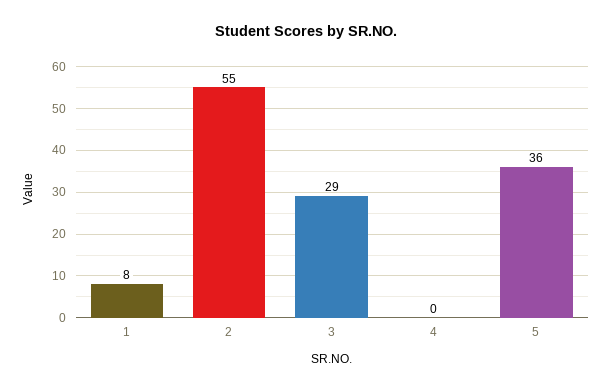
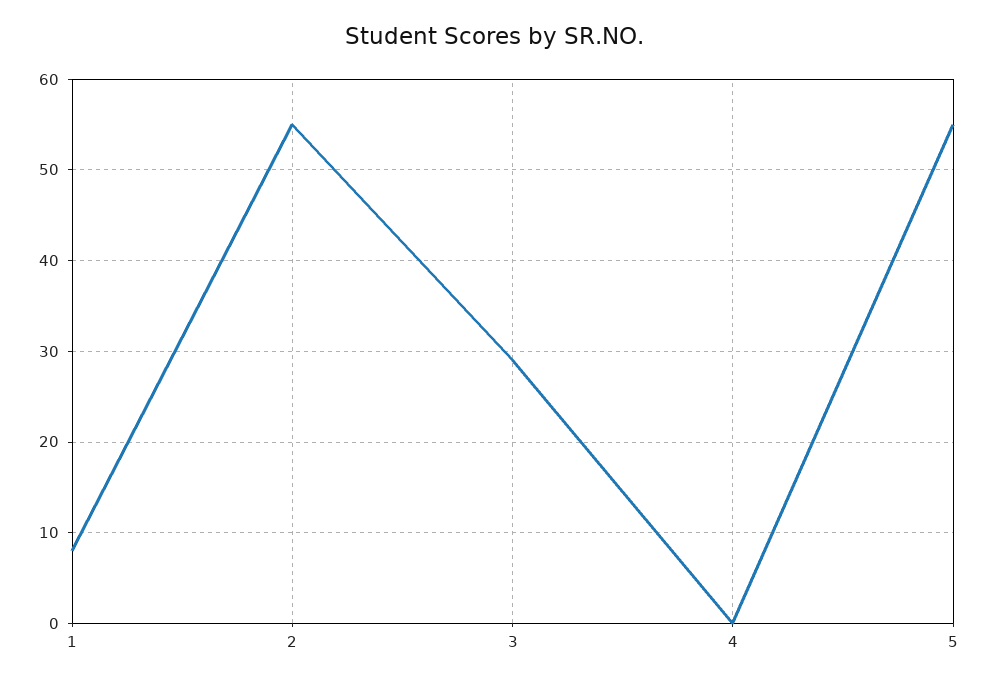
5: 36 -> 55

